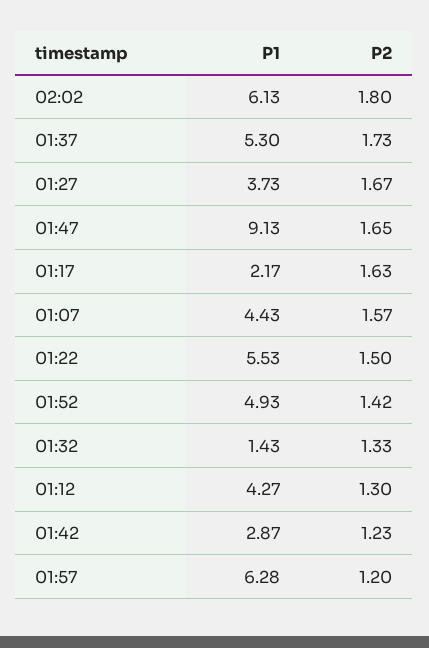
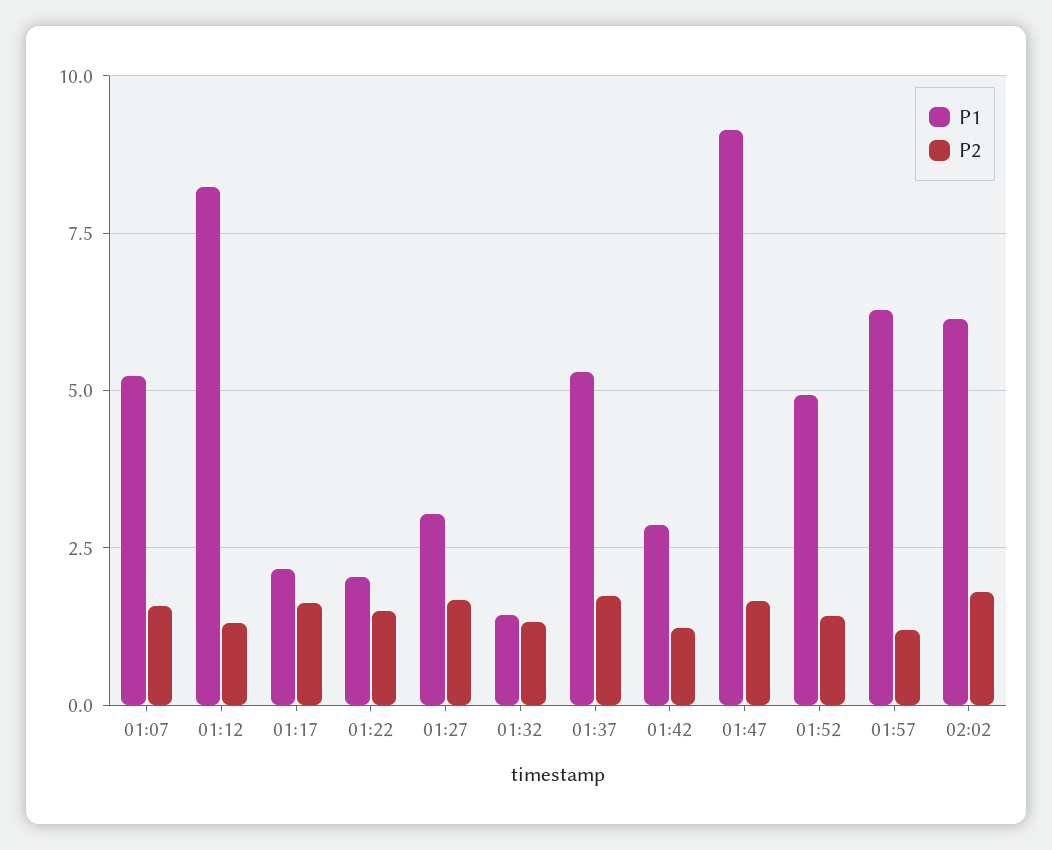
P1, 01:27: 3.73 -> 3
P1, 01:07: 4.43 -> 5.25
P1, 01:22: 5.53 -> 2
P1, 01:12: 4.27 -> 8.25

